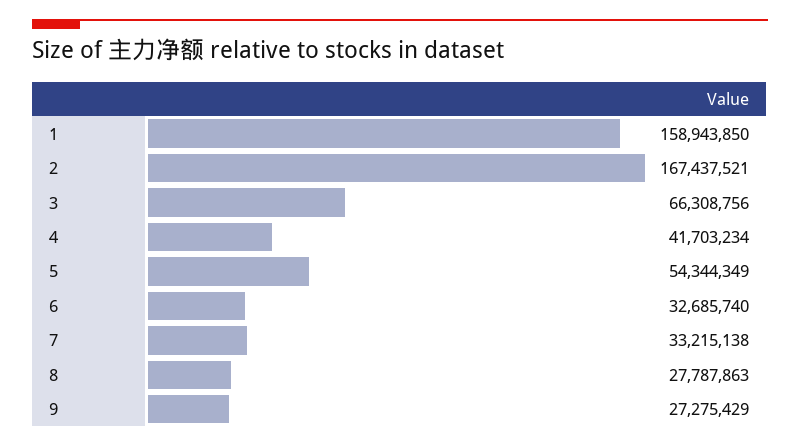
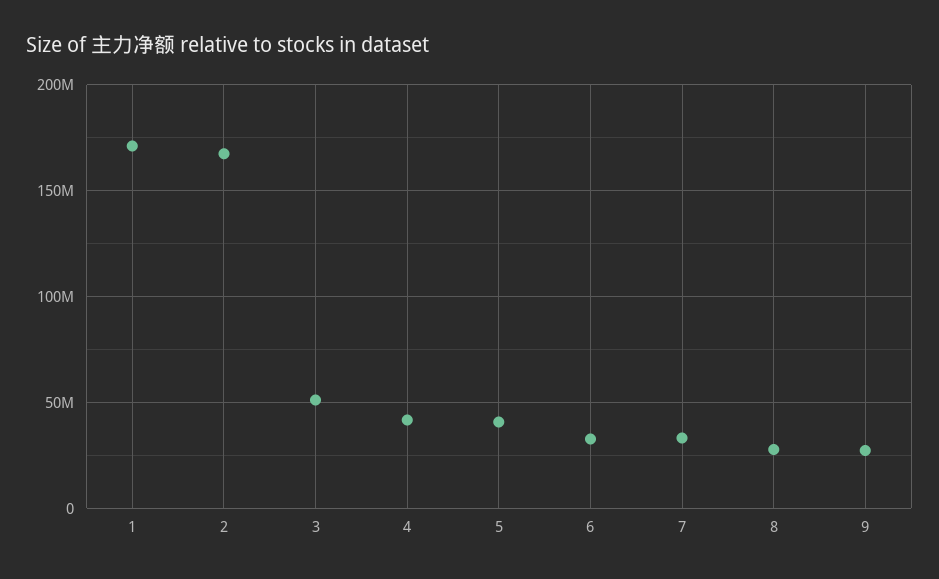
1: 158943850 -> 170000000
3: 66308756 -> 50000000
5: 54344349 -> 40000000

